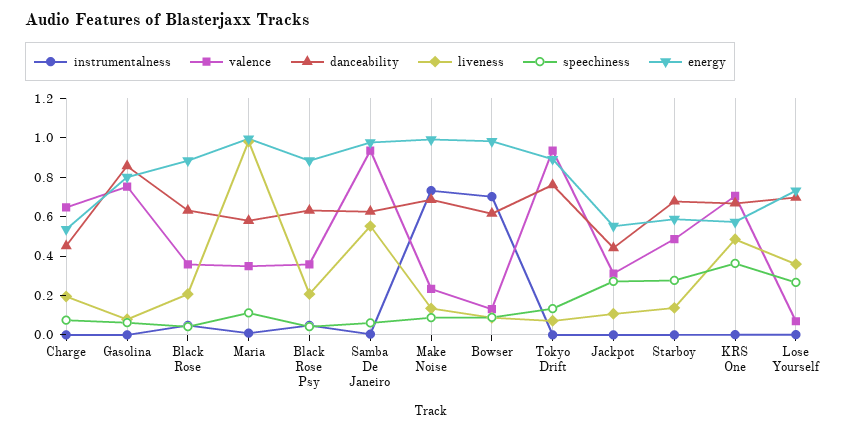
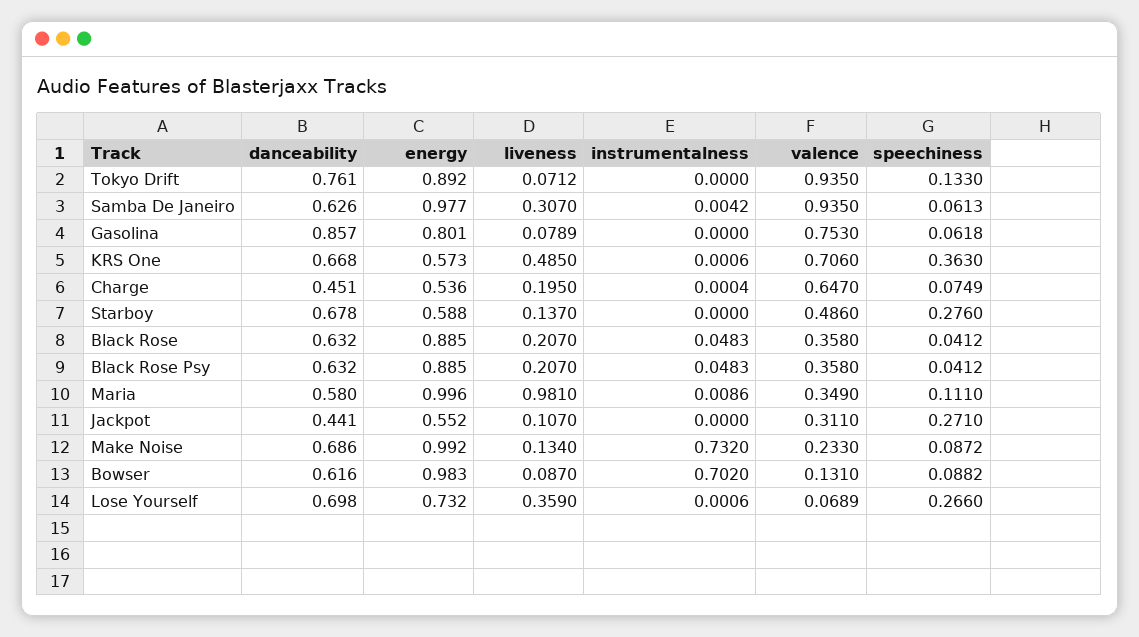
liveness, Samba De Janeiro: 0.55 -> 0.307

